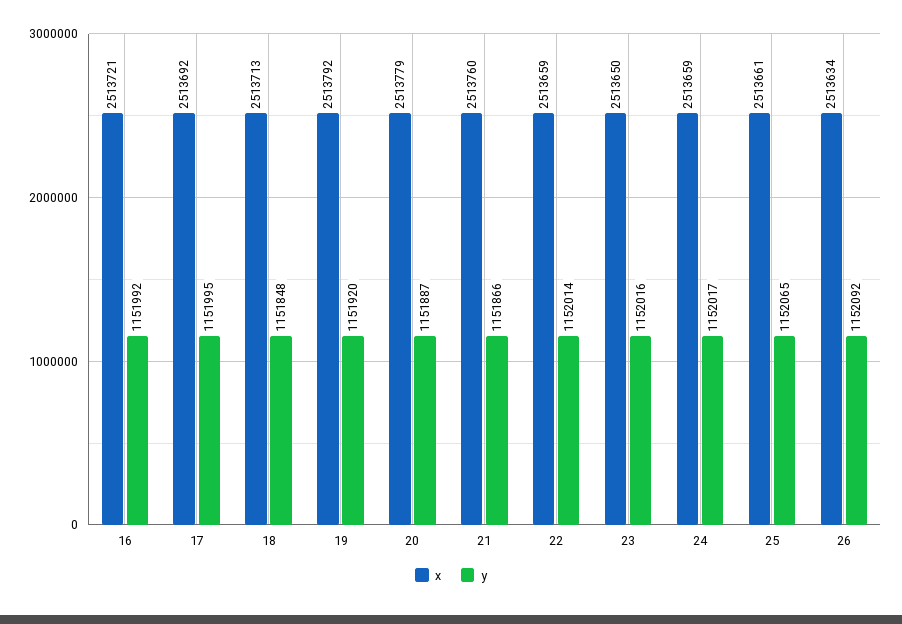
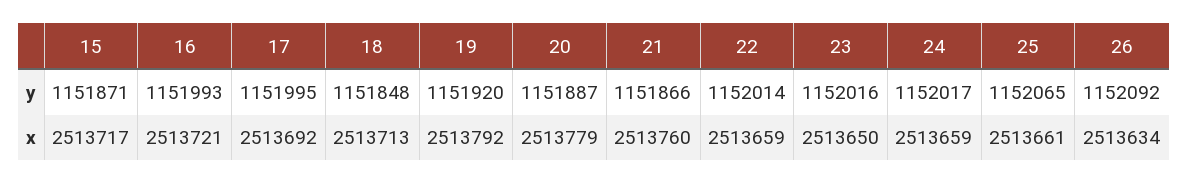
y, 16: 1151992 -> 1151993
y, 15: none -> 1151871
x, 15: none -> 2513717

